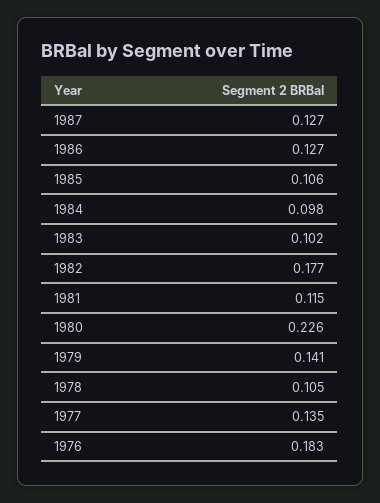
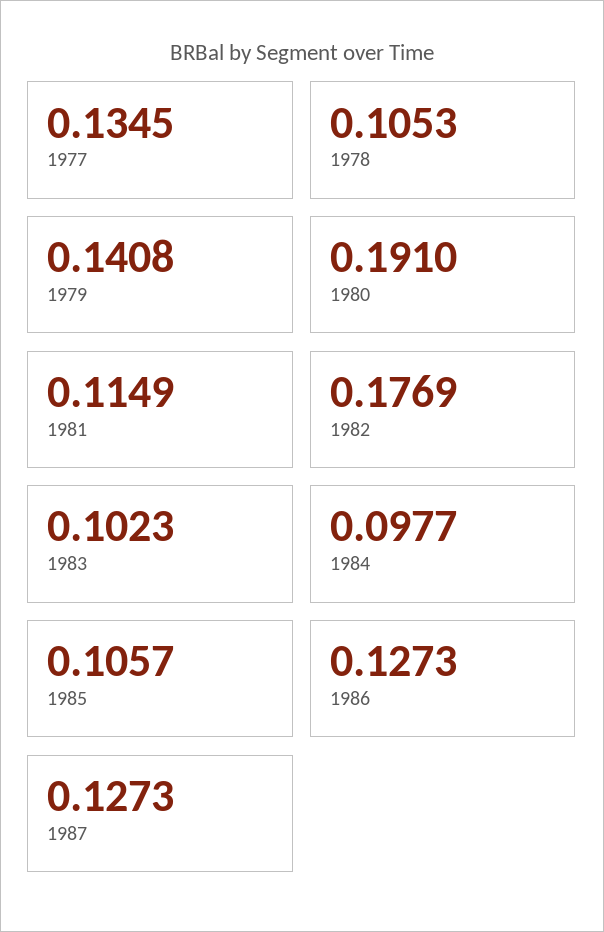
1980: 0.226 -> 0.191
1976: 0.183 -> none

